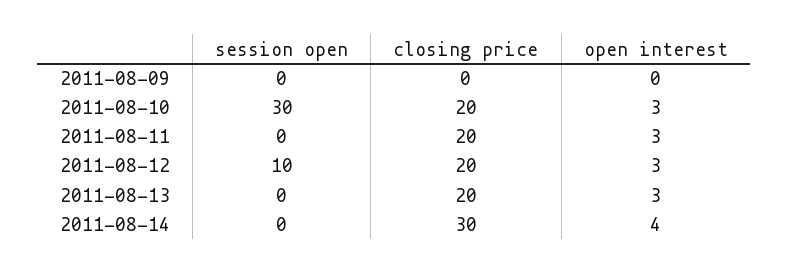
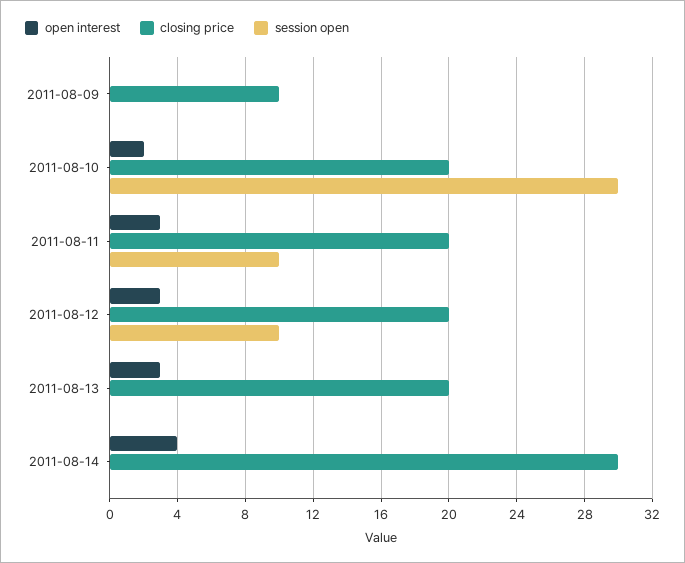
closing price, 2011-08-09: 0 -> 10
open interest, 2011-08-10: 3 -> 2
session open, 2011-08-11: 0 -> 10

